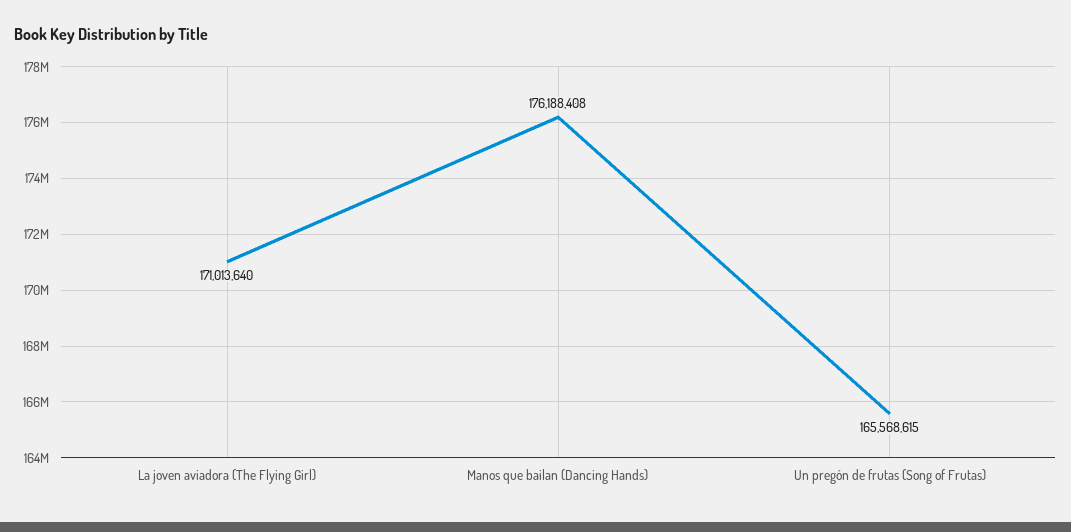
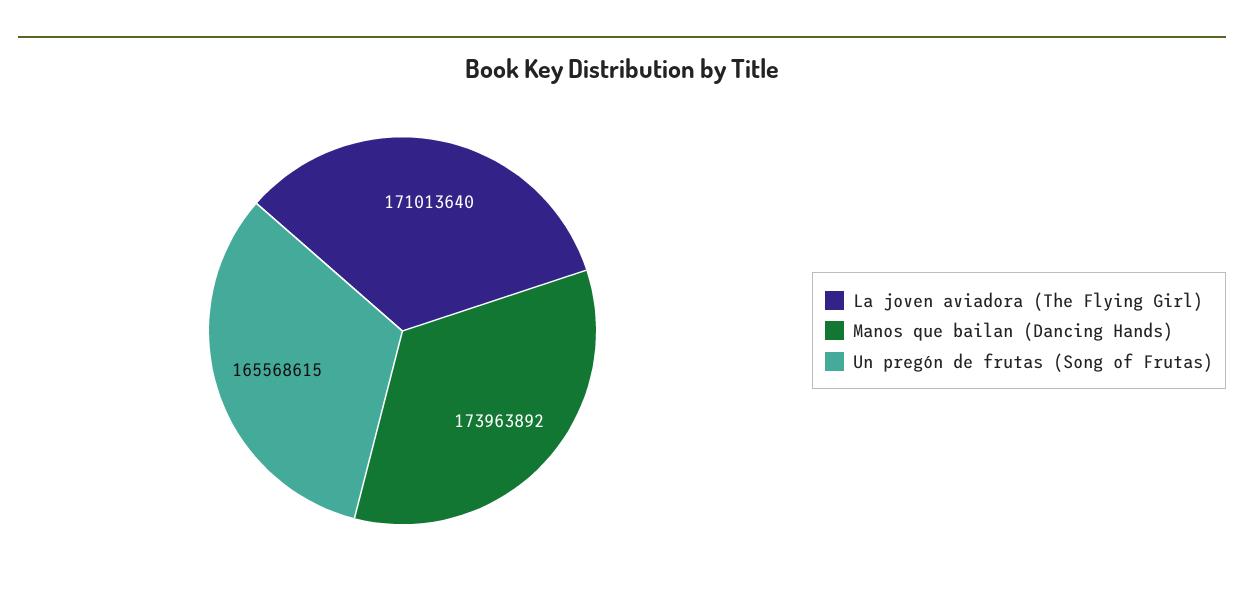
Manos que bailan (Dancing Hands): 176188408 -> 173963892

